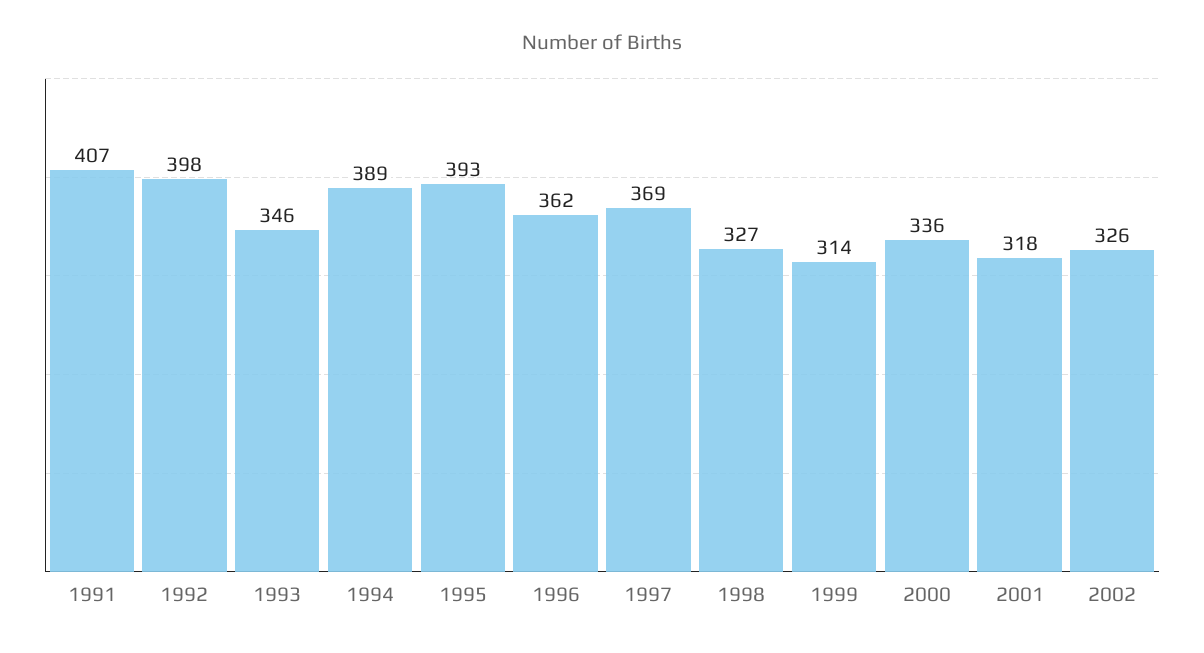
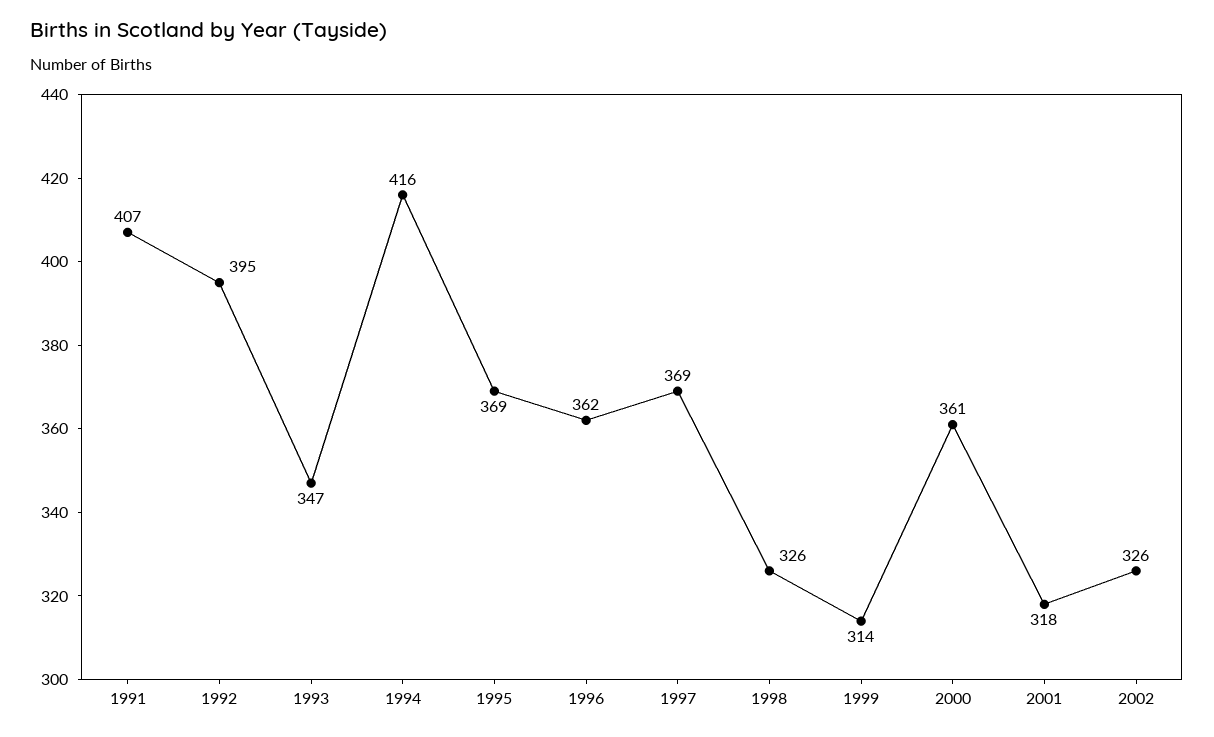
1992: 398 -> 395
1993: 346 -> 347
1994: 389 -> 416
1995: 393 -> 369
1998: 327 -> 326
2000: 336 -> 361

